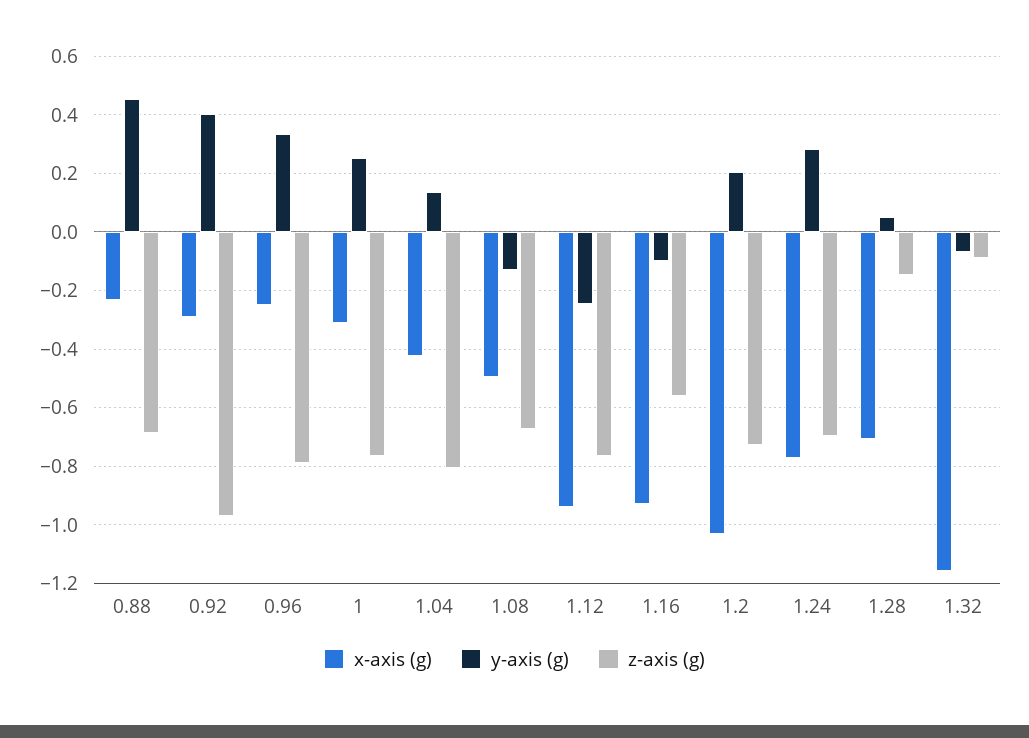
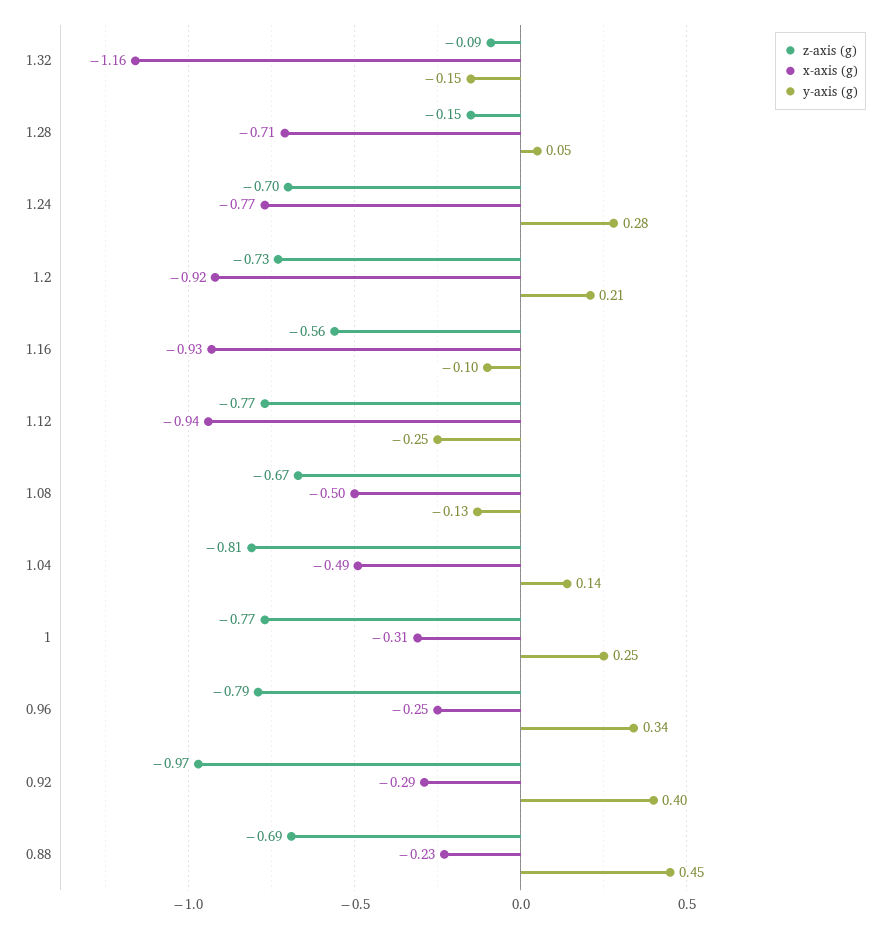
x-axis (g), 1.04: -0.425 -> -0.49
x-axis (g), 1.2: -1.025 -> -0.92
y-axis (g), 1.32: -0.075 -> -0.15

